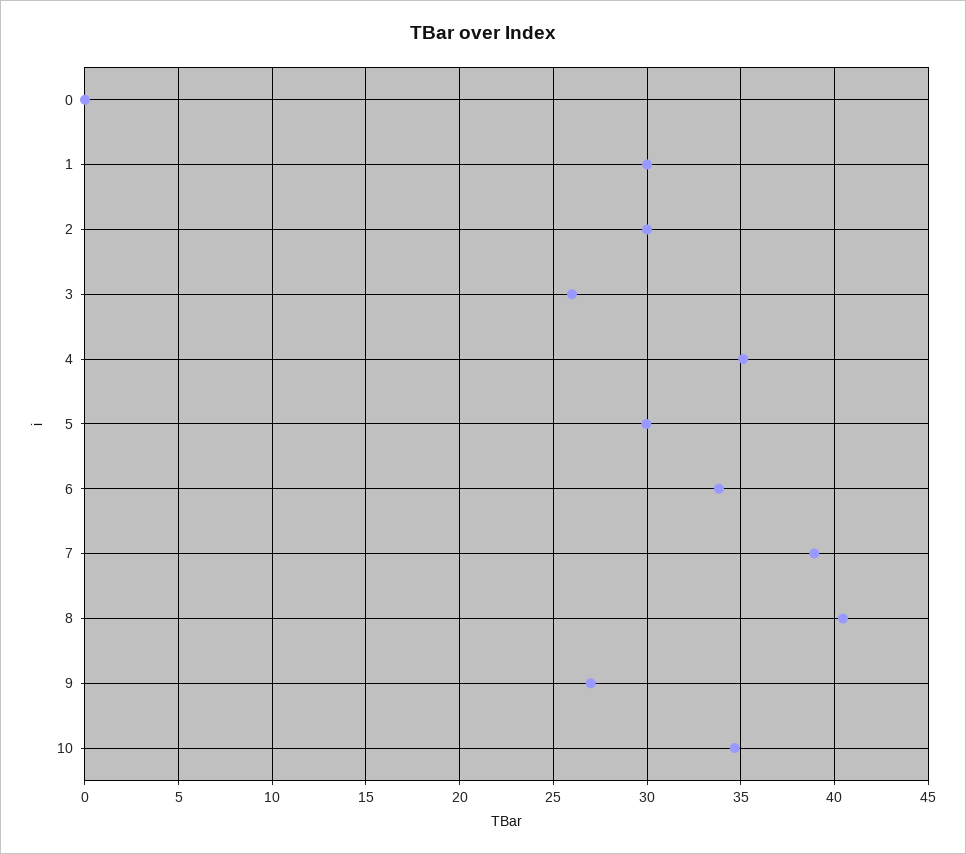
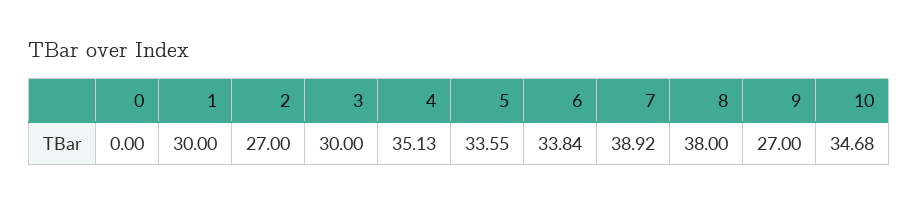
2: 30 -> 27
3: 26 -> 30
5: 30 -> 33.55
8: 40.5 -> 38

